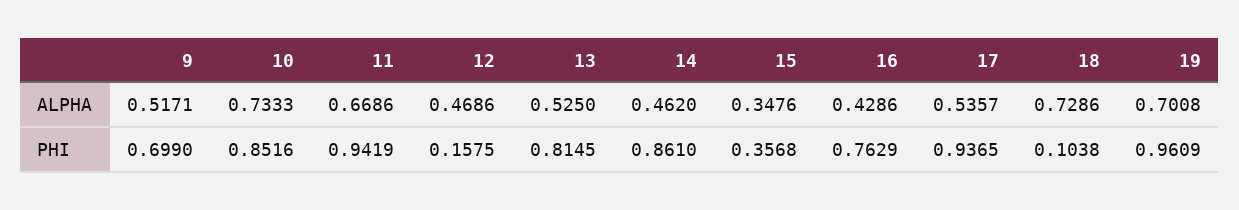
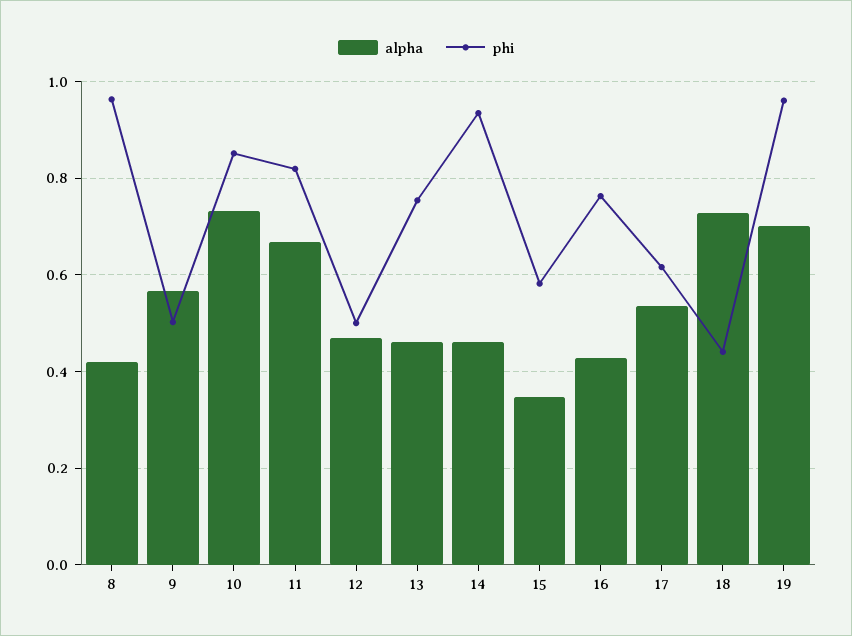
ALPHA, 9: 0.5171 -> 0.56
ALPHA, 13: 0.525 -> 0.46
PHI, 9: 0.699 -> 0.5
PHI, 11: 0.9419 -> 0.82
PHI, 12: 0.1575 -> 0.5
PHI, 13: 0.8145 -> 0.76
PHI, 14: 0.861 -> 0.94
PHI, 15: 0.3568 -> 0.58
PHI, 17: 0.9365 -> 0.62
PHI, 18: 0.1038 -> 0.44
ALPHA, 8: none -> 0.42
PHI, 8: none -> 0.96

